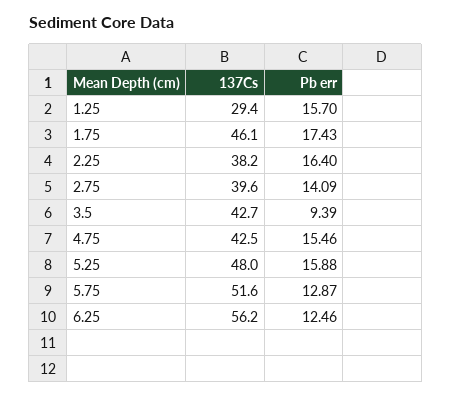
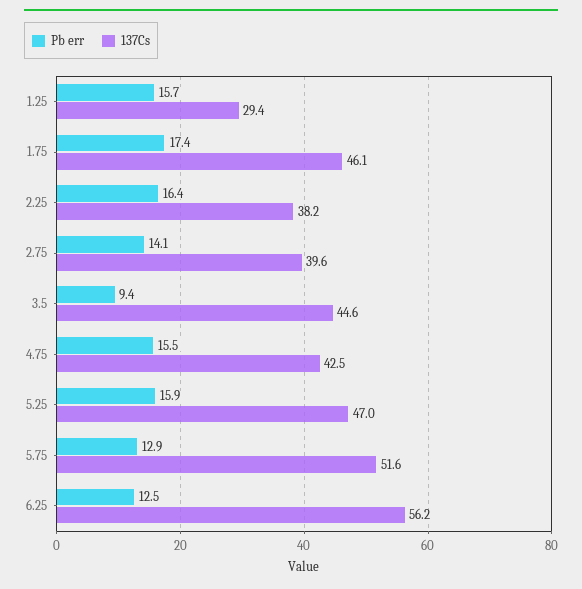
137Cs, 3.5: 42.7 -> 44.6
137Cs, 5.25: 48 -> 47

